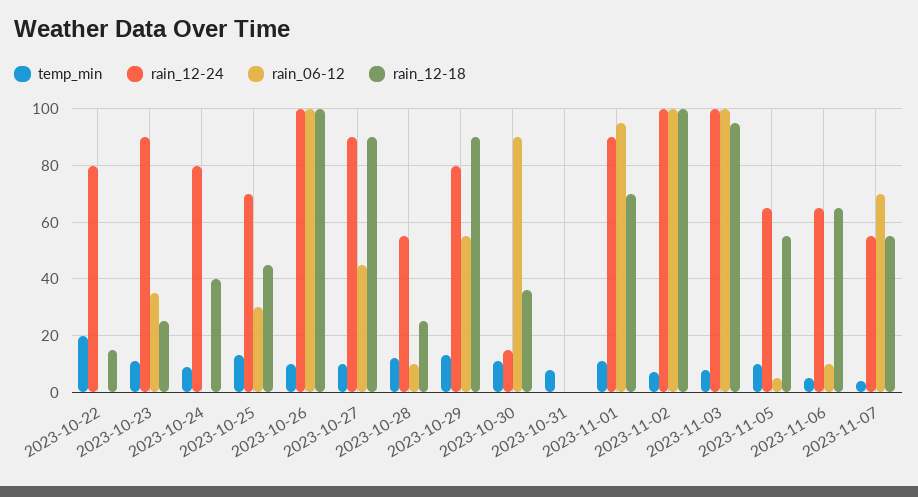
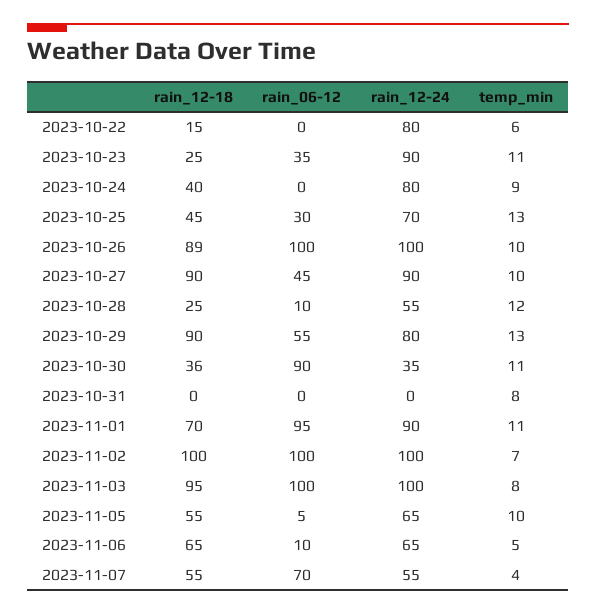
temp_min, 2023-10-22: 20 -> 6
rain_12-18, 2023-10-26: 100 -> 89
rain_12-24, 2023-10-30: 15 -> 35

